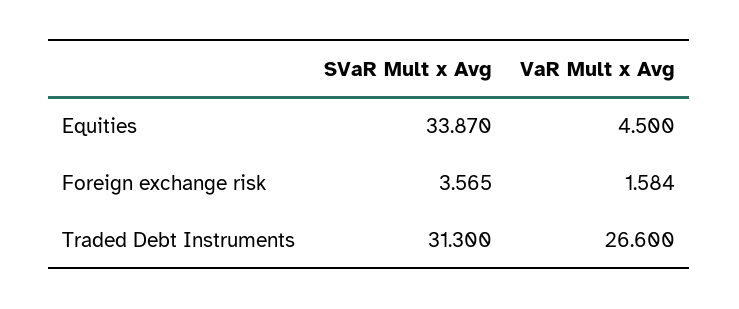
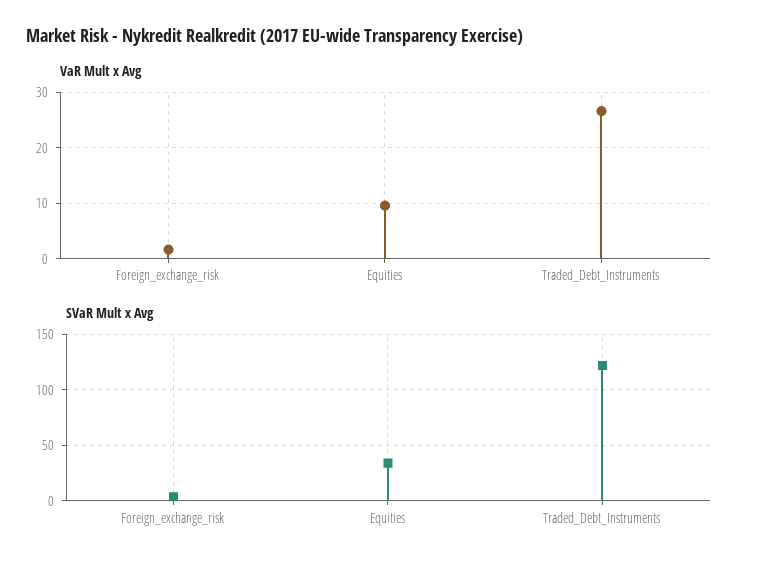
VaR Mult x Avg, Equities: 4.5 -> 10
SVaR Mult x Avg, Traded Debt Instruments: 31.3 -> 120

